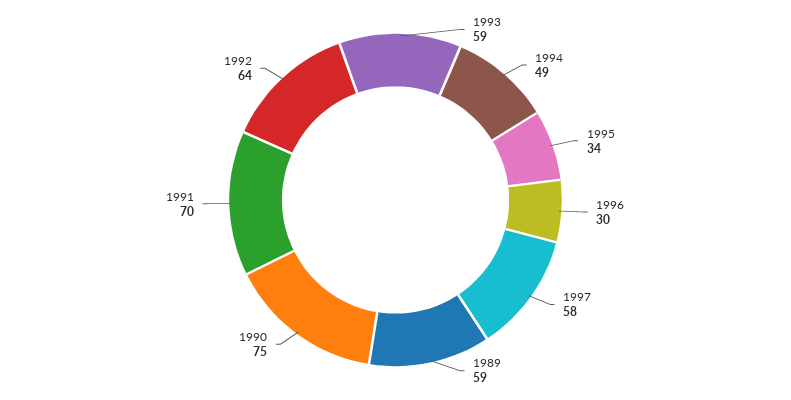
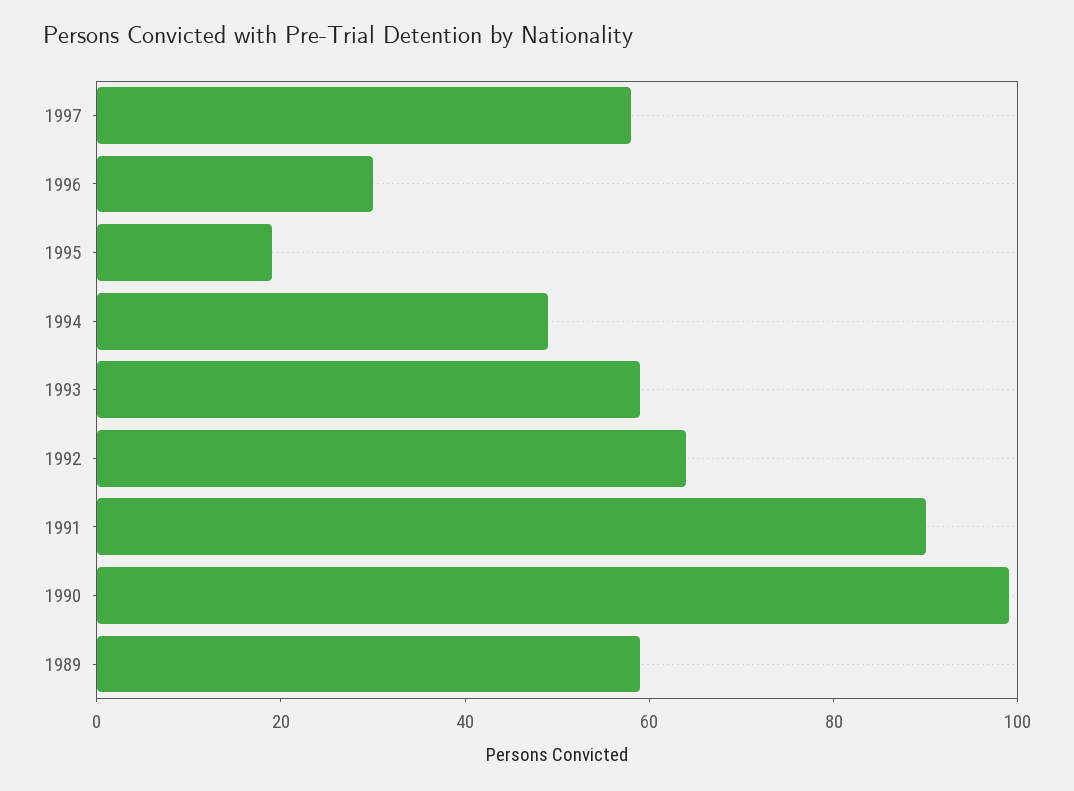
1995: 34 -> 20
1990: 75 -> 100
1991: 70 -> 90

